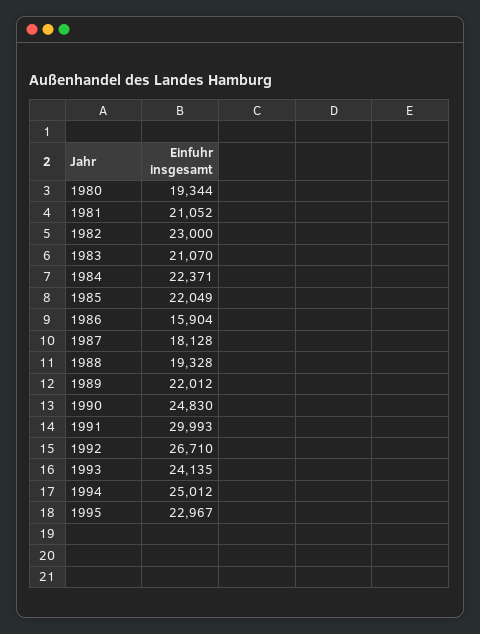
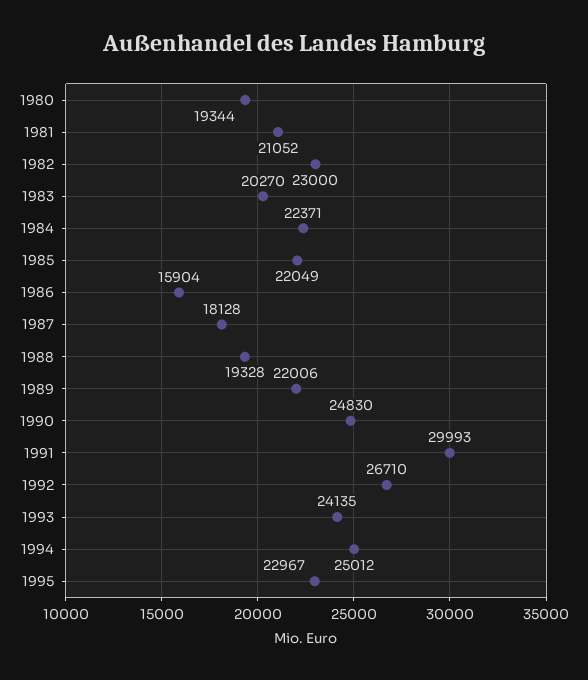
1983: 21070 -> 20270
1989: 22012 -> 22006

